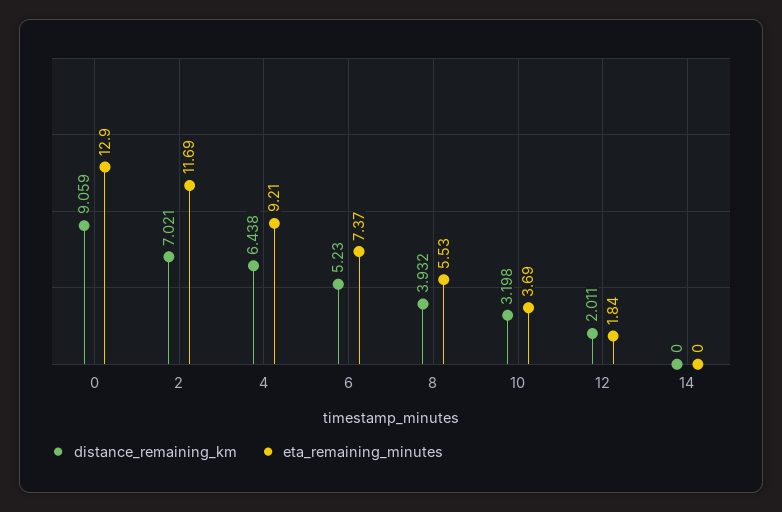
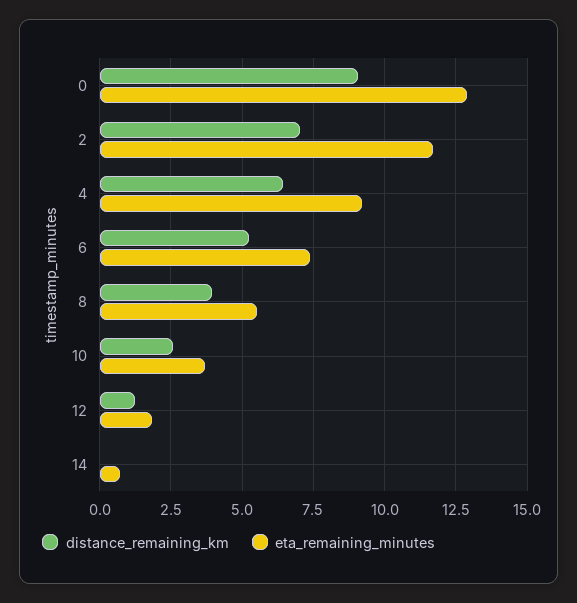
distance_remaining_km, 10: 3.198 -> 2.5
distance_remaining_km, 12: 2.011 -> 1.25
eta_remaining_minutes, 14: 0 -> 0.75

